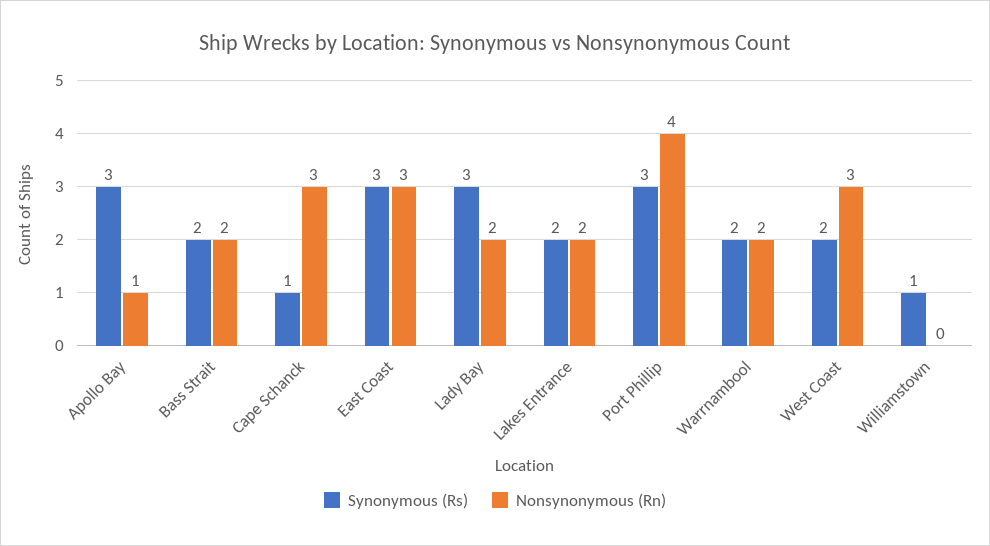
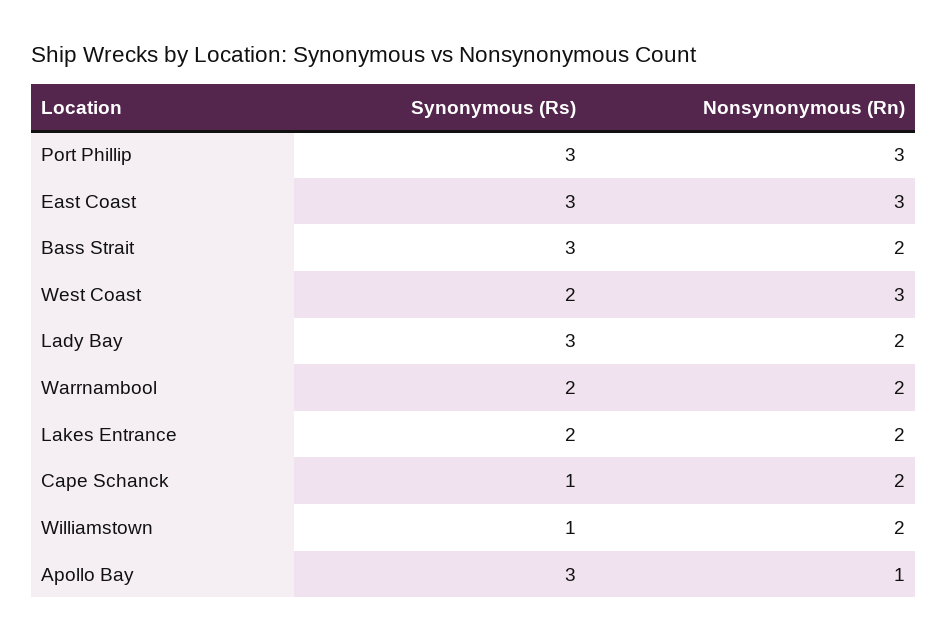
Synonymous (Rs), Bass Strait: 2 -> 3
Nonsynonymous (Rn), Cape Schanck: 3 -> 2
Nonsynonymous (Rn), Port Phillip: 4 -> 3
Nonsynonymous (Rn), Williamstown: 0 -> 2

